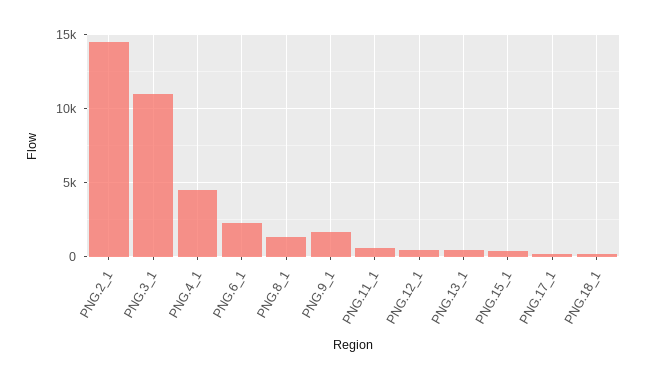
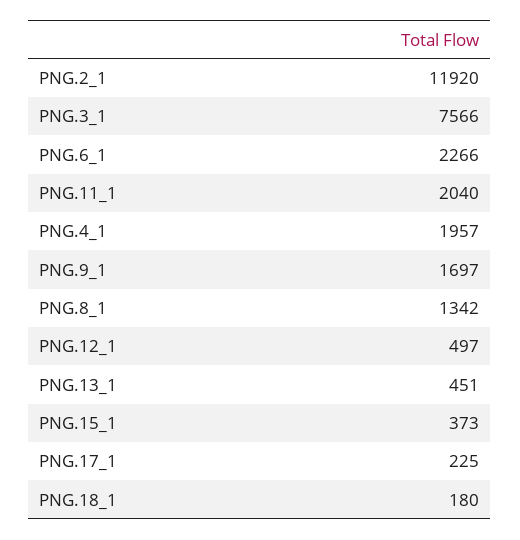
PNG.2_1: 14500 -> 11920
PNG.3_1: 11000 -> 7566
PNG.4_1: 4500 -> 1957
PNG.11_1: 500 -> 2040

